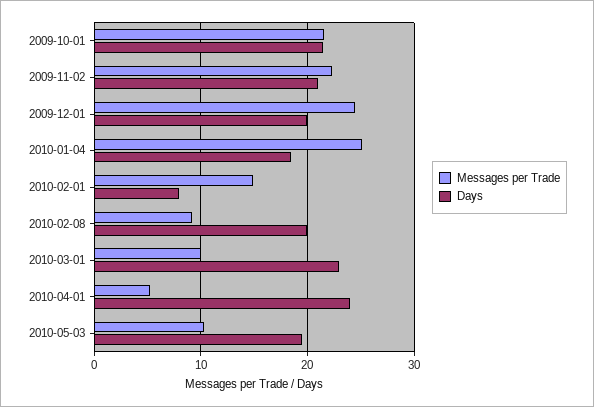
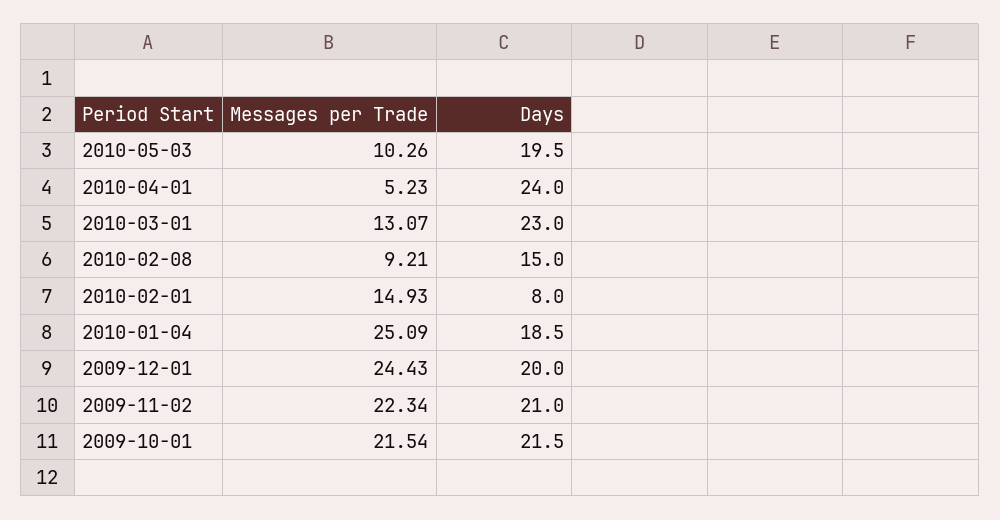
Days, 2010-02-08: 20 -> 15
Messages per Trade, 2010-03-01: 10 -> 13.07

